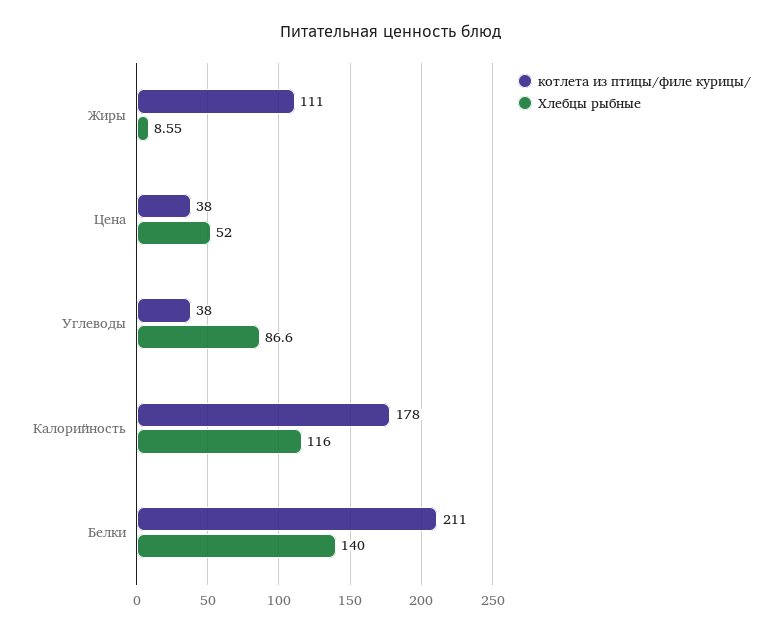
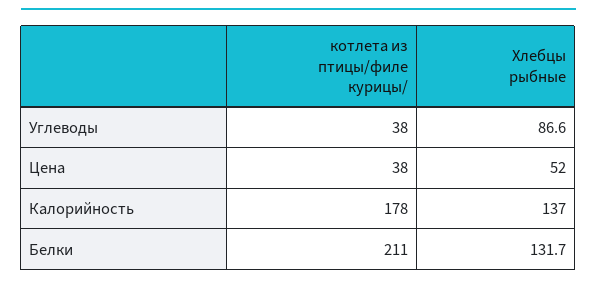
котлета из птицы/филе курицы/, Жиры: 111 -> none
Хлебцы рыбные, Жиры: 8.55 -> none
Хлебцы рыбные, Калорийность: 116 -> 137
Хлебцы рыбные, Белки: 140 -> 131.7

